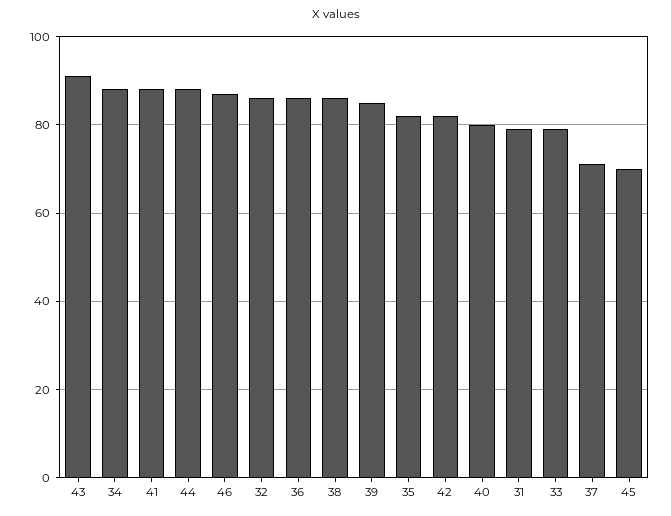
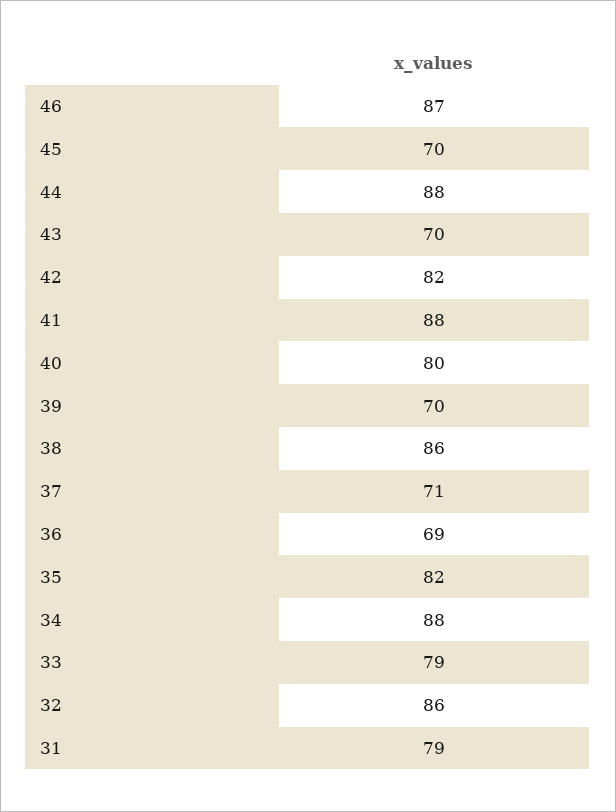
43: 90 -> 70
36: 85 -> 69
39: 85 -> 70

